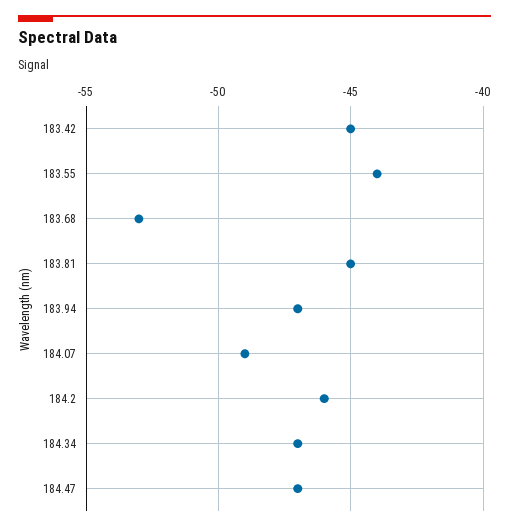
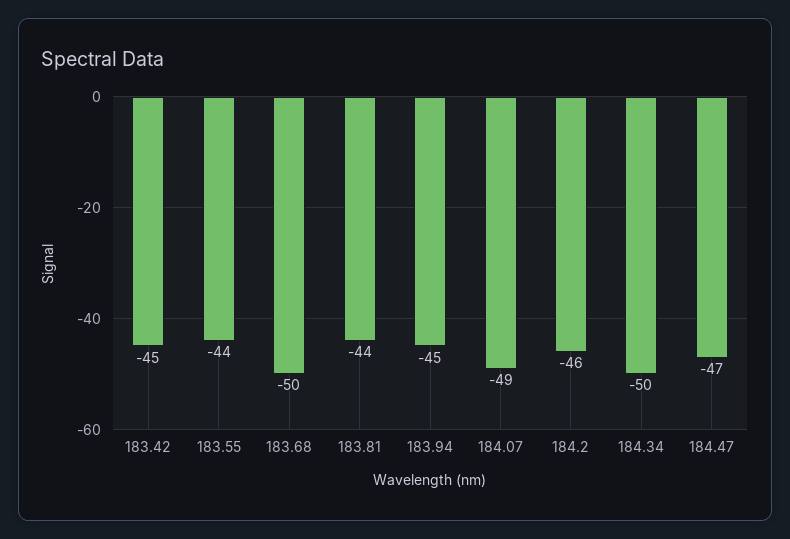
183.68: -53 -> -50
183.81: -45 -> -44
183.94: -47 -> -45
184.34: -47 -> -50

